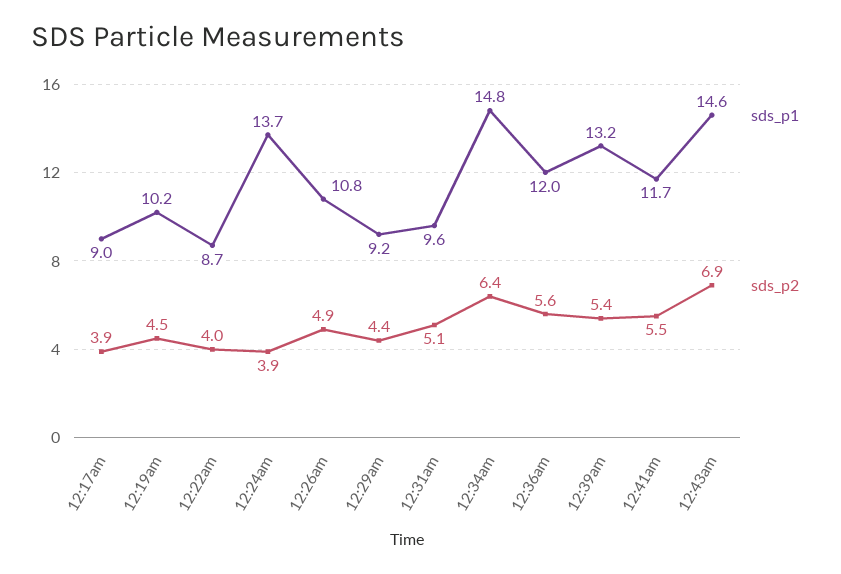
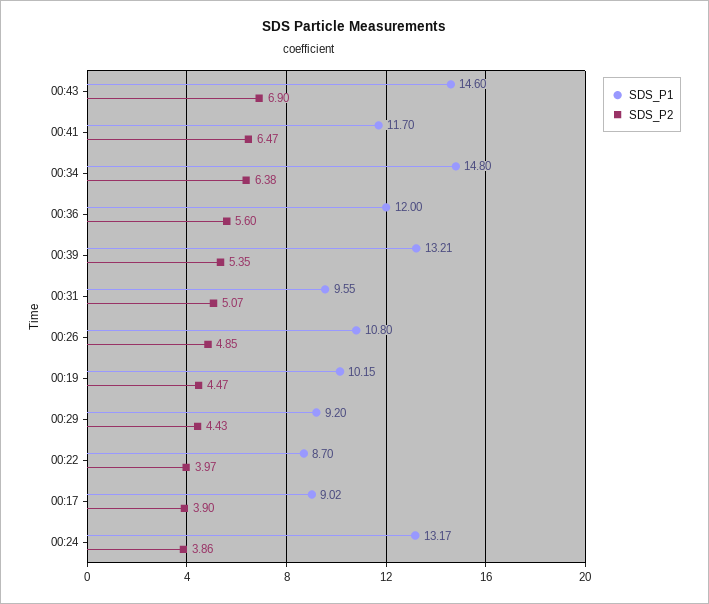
sds_p1, 12:24am: 13.7 -> 13.17
sds_p2, 12:41am: 5.5 -> 6.47

